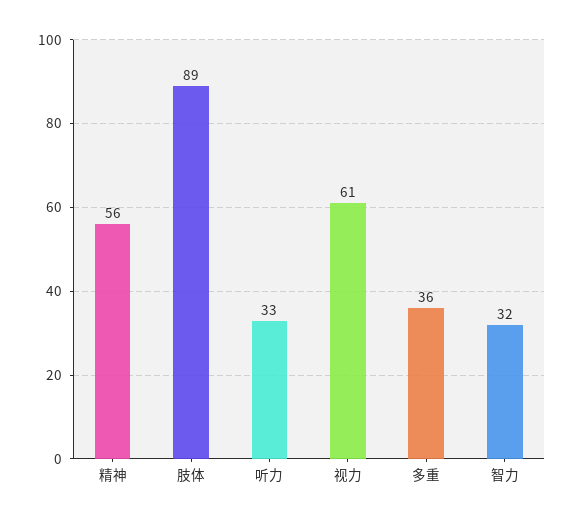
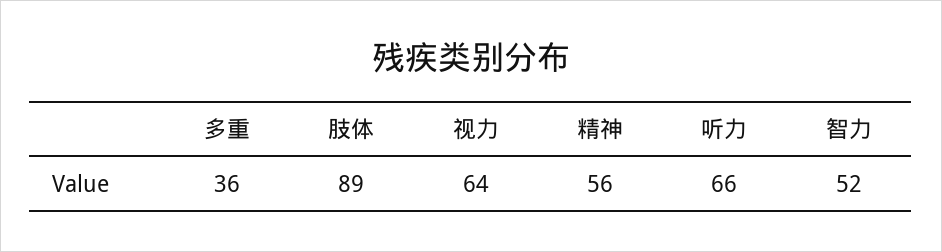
听力: 33 -> 66
视力: 61 -> 64
智力: 32 -> 52

